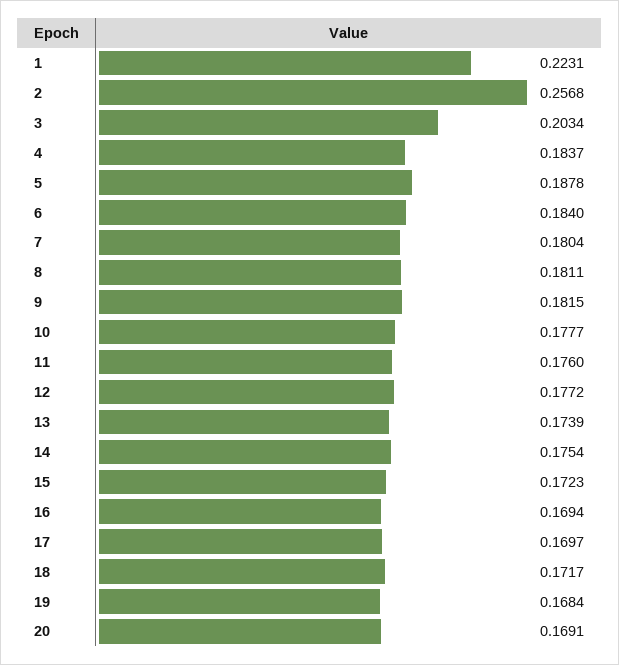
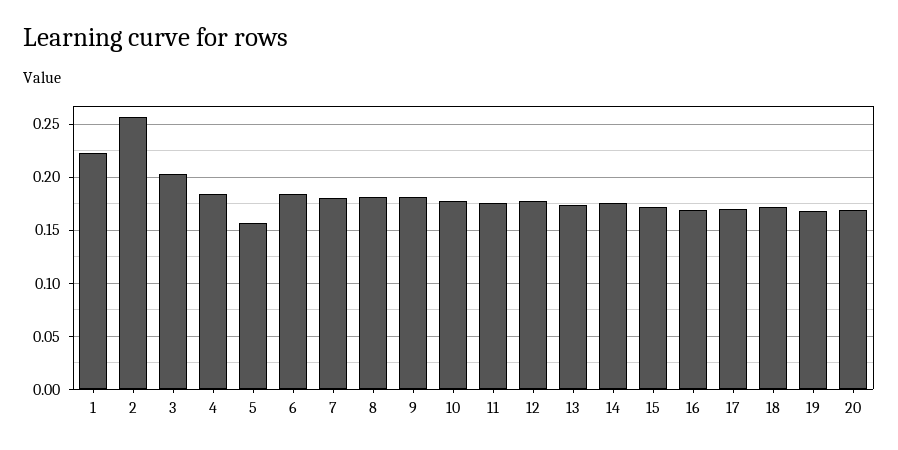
5: 0.1878 -> 0.16

